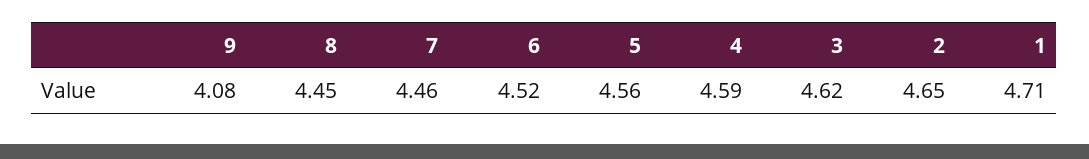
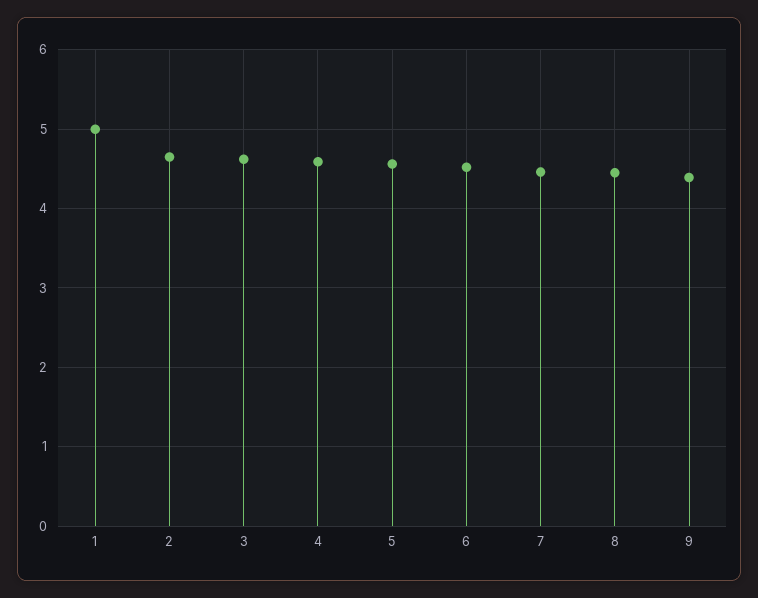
9: 4.08 -> 4.4
1: 4.71 -> 5

